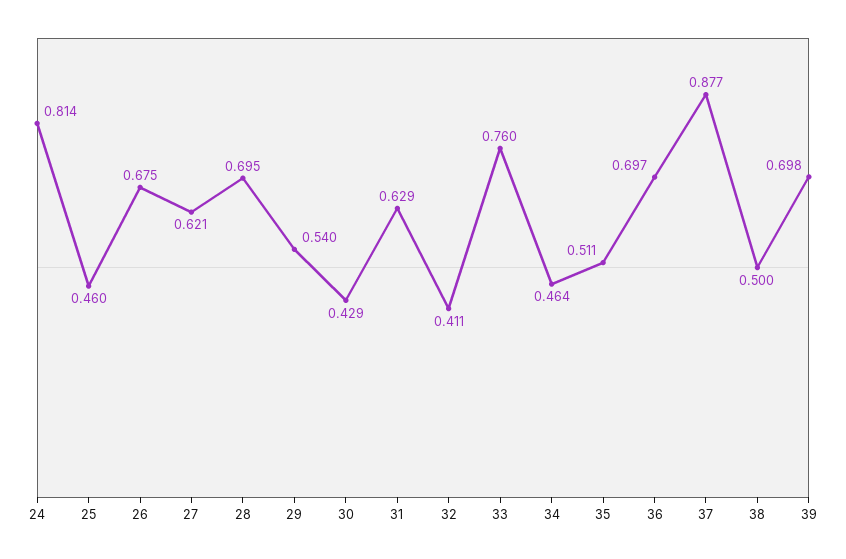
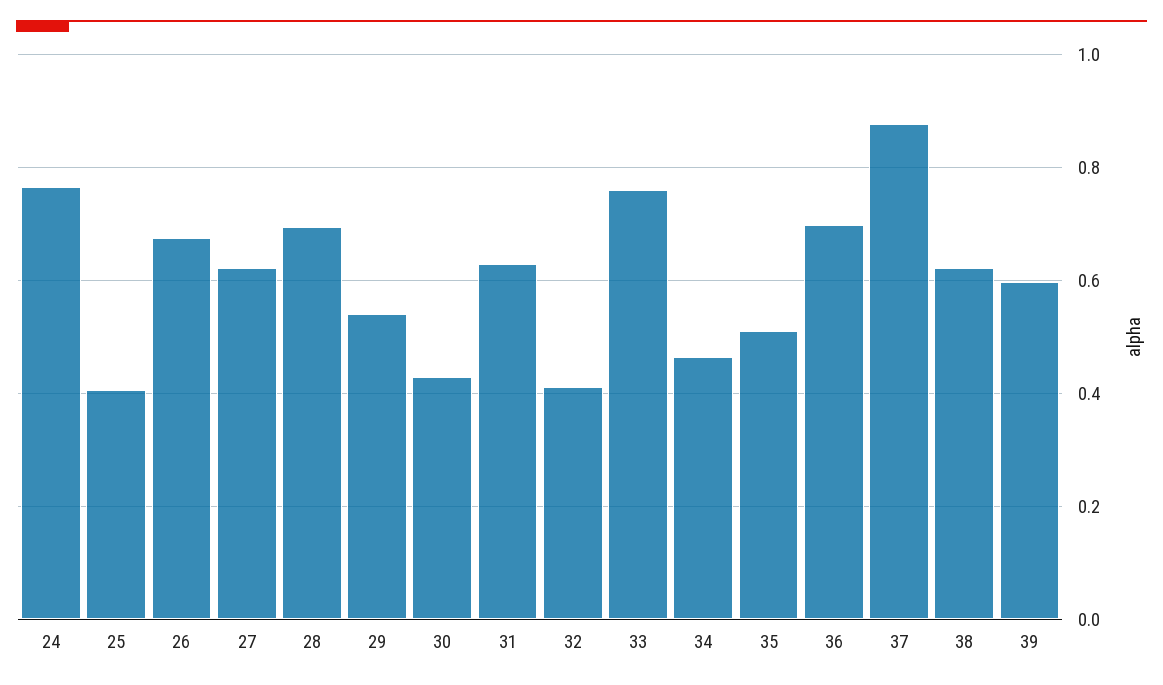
24: 0.814 -> 0.76
25: 0.46 -> 0.4
38: 0.5 -> 0.62
39: 0.698 -> 0.6

